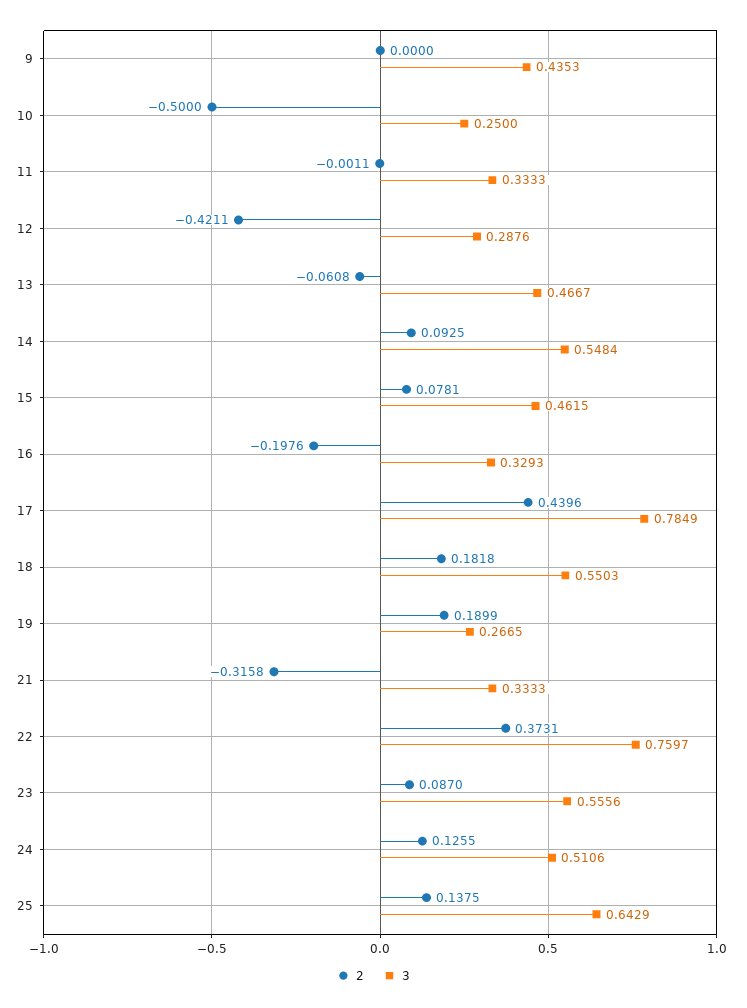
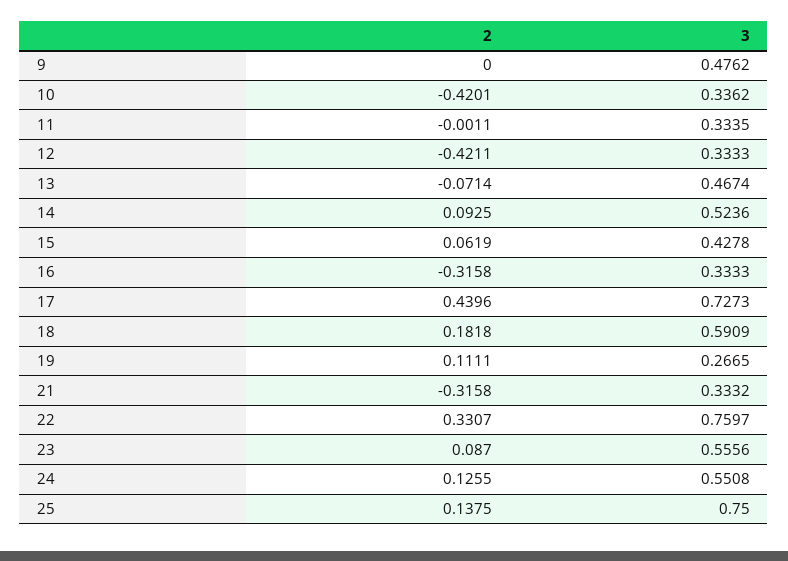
3, 9: 0.4353 -> 0.4762
2, 10: -0.5 -> -0.4201
3, 10: 0.25 -> 0.3362
3, 11: 0.3333 -> 0.3335
3, 12: 0.2876 -> 0.3333
2, 13: -0.0608 -> -0.0714
3, 13: 0.4667 -> 0.4674
3, 14: 0.5484 -> 0.5236
2, 15: 0.0781 -> 0.0619
3, 15: 0.4615 -> 0.4278
2, 16: -0.1976 -> -0.3158
3, 16: 0.3293 -> 0.3333
3, 17: 0.7849 -> 0.7273
3, 18: 0.5503 -> 0.5909
2, 19: 0.1899 -> 0.1111
3, 21: 0.3333 -> 0.3332
2, 22: 0.3731 -> 0.3307
3, 24: 0.5106 -> 0.5508
3, 25: 0.6429 -> 0.75

